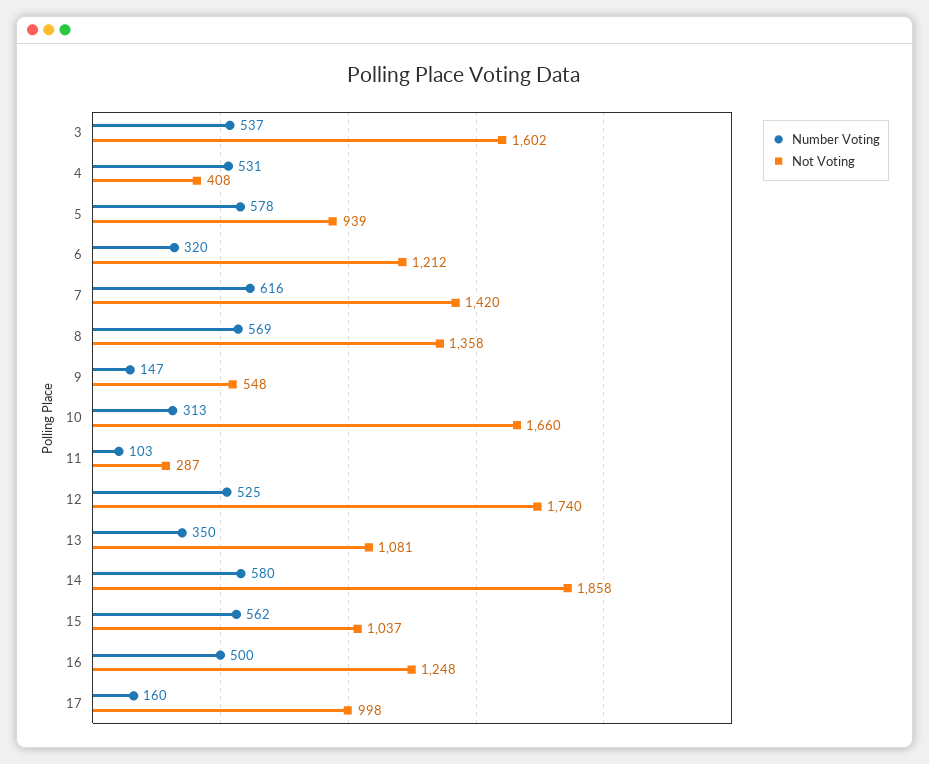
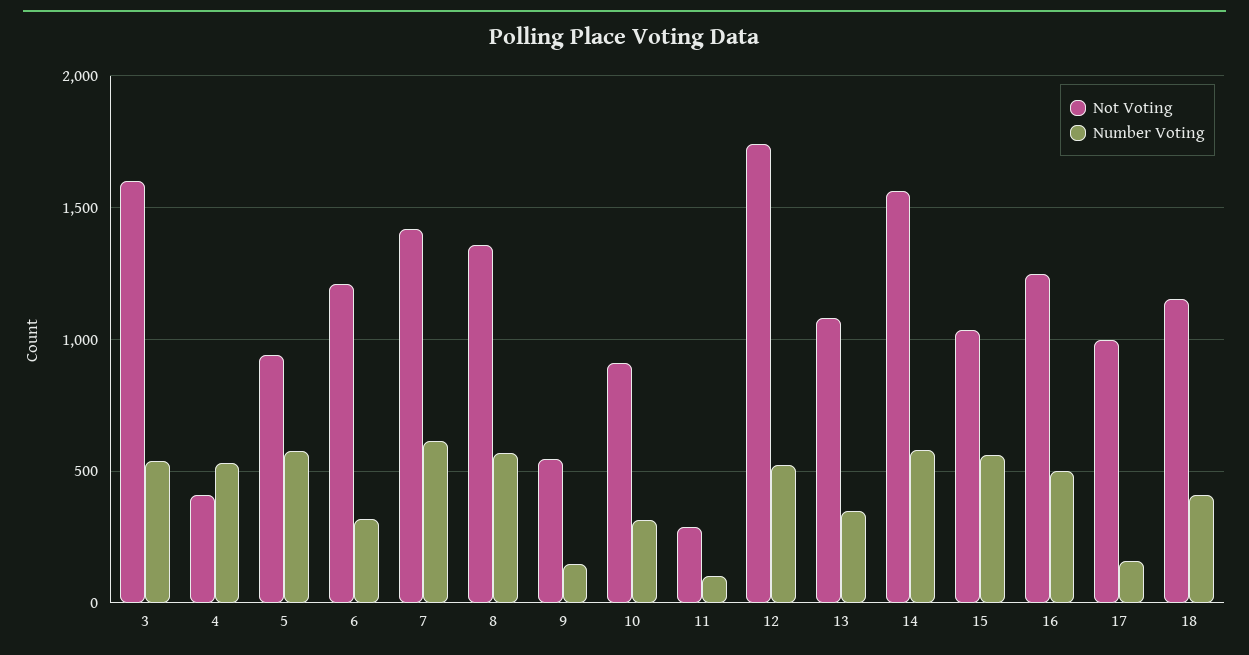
Not Voting, 10: 1660 -> 900
Not Voting, 14: 1858 -> 1550
Not Voting, 18: none -> 1150
Number Voting, 18: none -> 400

